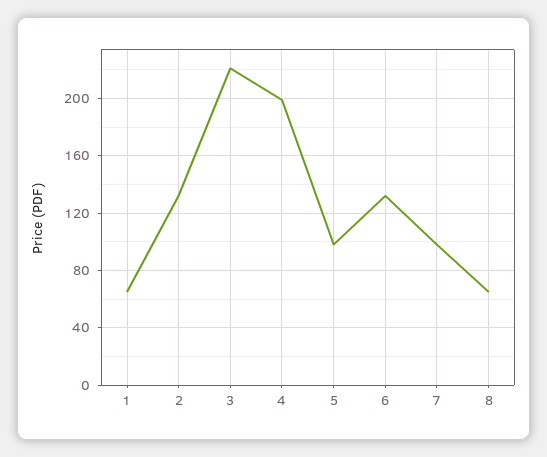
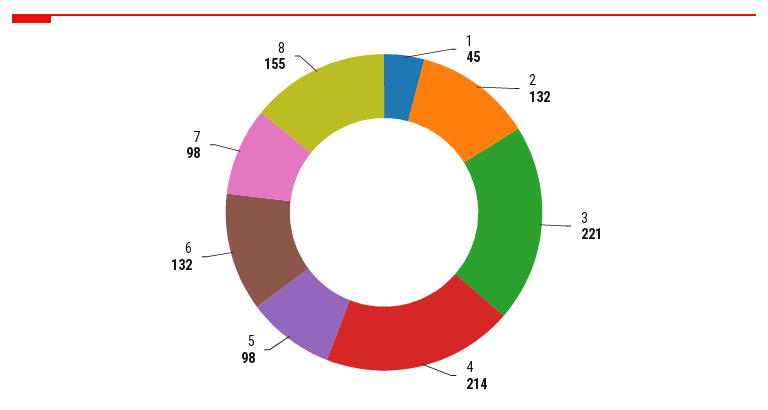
1: 65 -> 45
4: 200 -> 214
8: 65 -> 155

